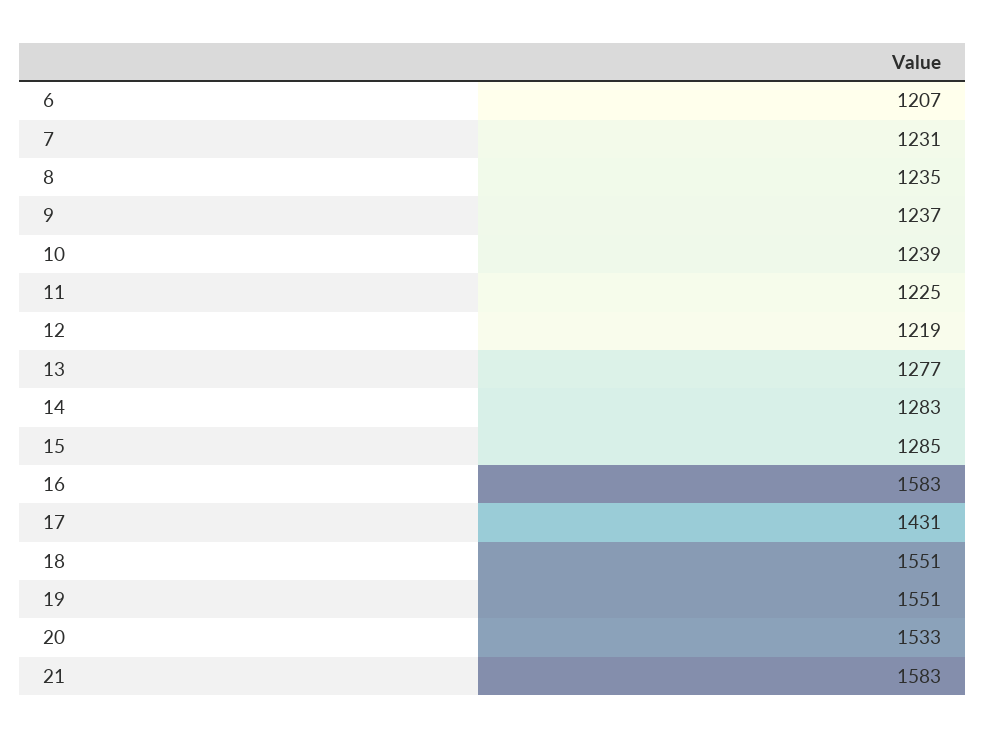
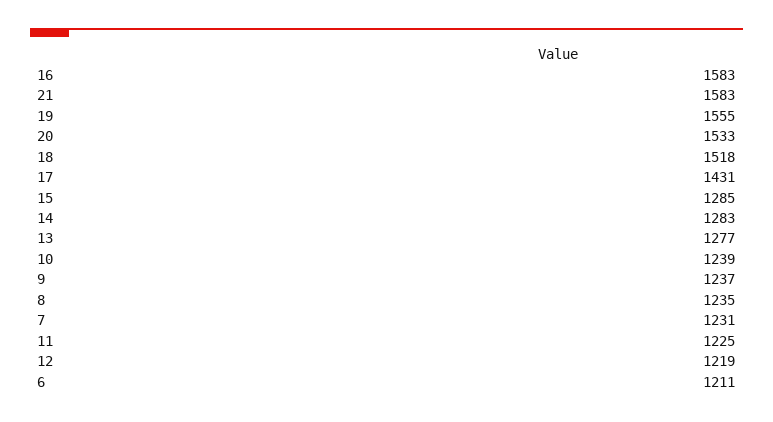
6: 1207 -> 1211
18: 1551 -> 1518
19: 1551 -> 1555

